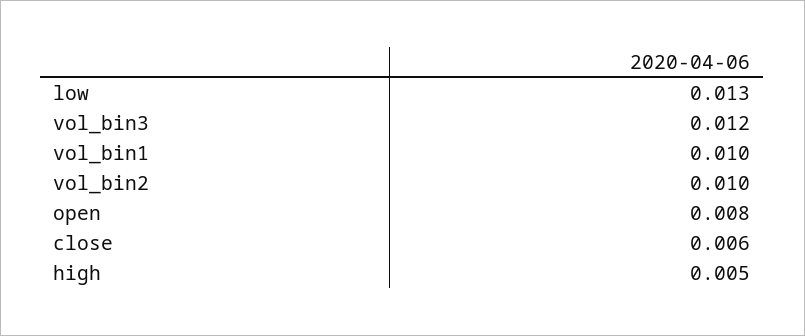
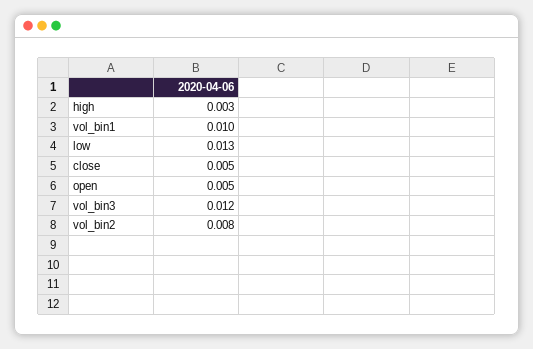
vol_bin2: 0.01 -> 0.008
open: 0.008 -> 0.005
close: 0.006 -> 0.005
high: 0.005 -> 0.003

